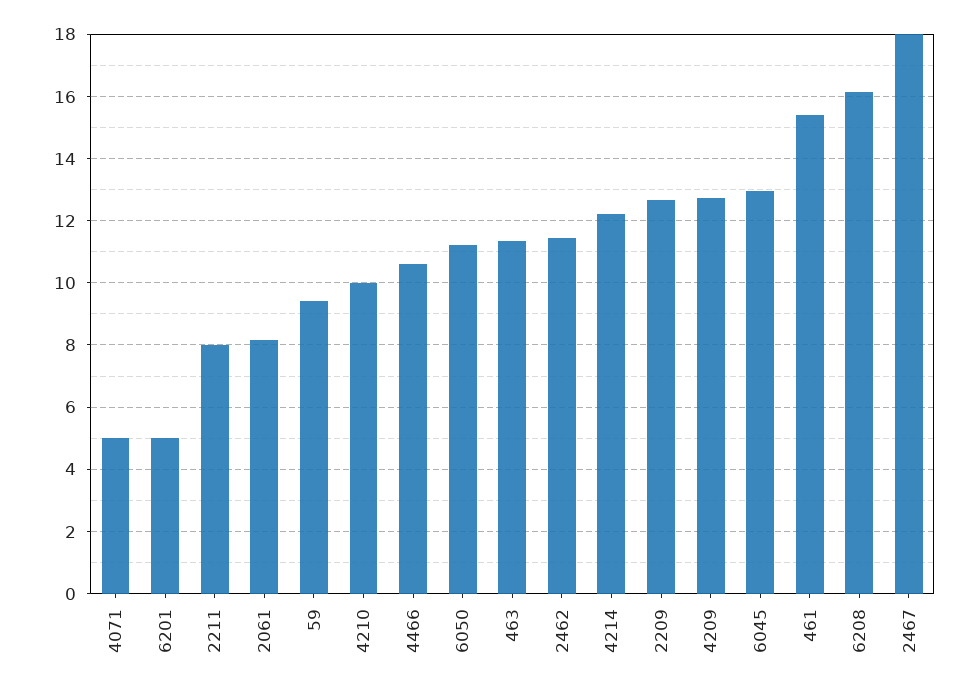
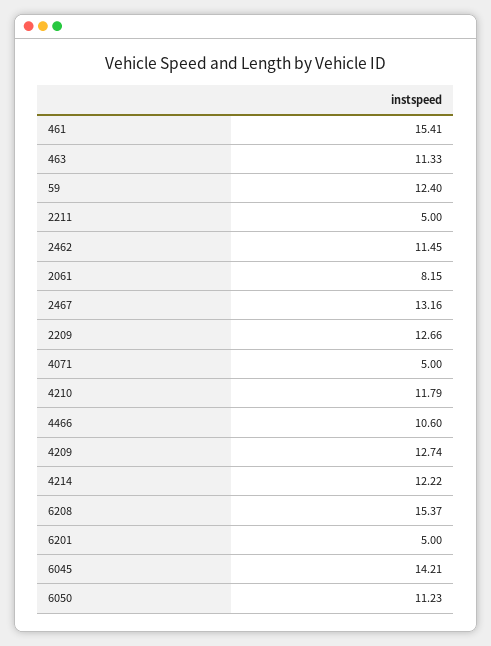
2211: 8 -> 5
59: 9.4 -> 12.4
4210: 10 -> 11.79
6045: 13 -> 14.21
6208: 16.2 -> 15.37
2467: 18 -> 13.16

